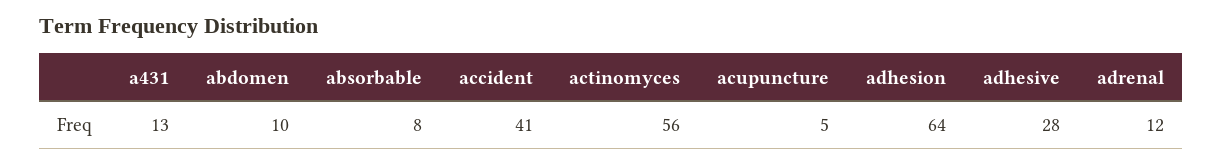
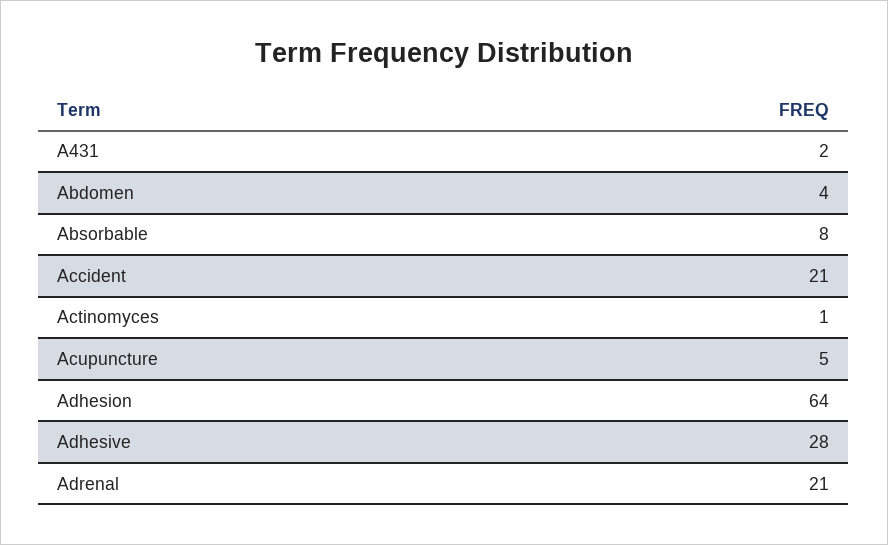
a431: 13 -> 2
abdomen: 10 -> 4
accident: 41 -> 21
actinomyces: 56 -> 1
adrenal: 12 -> 21

